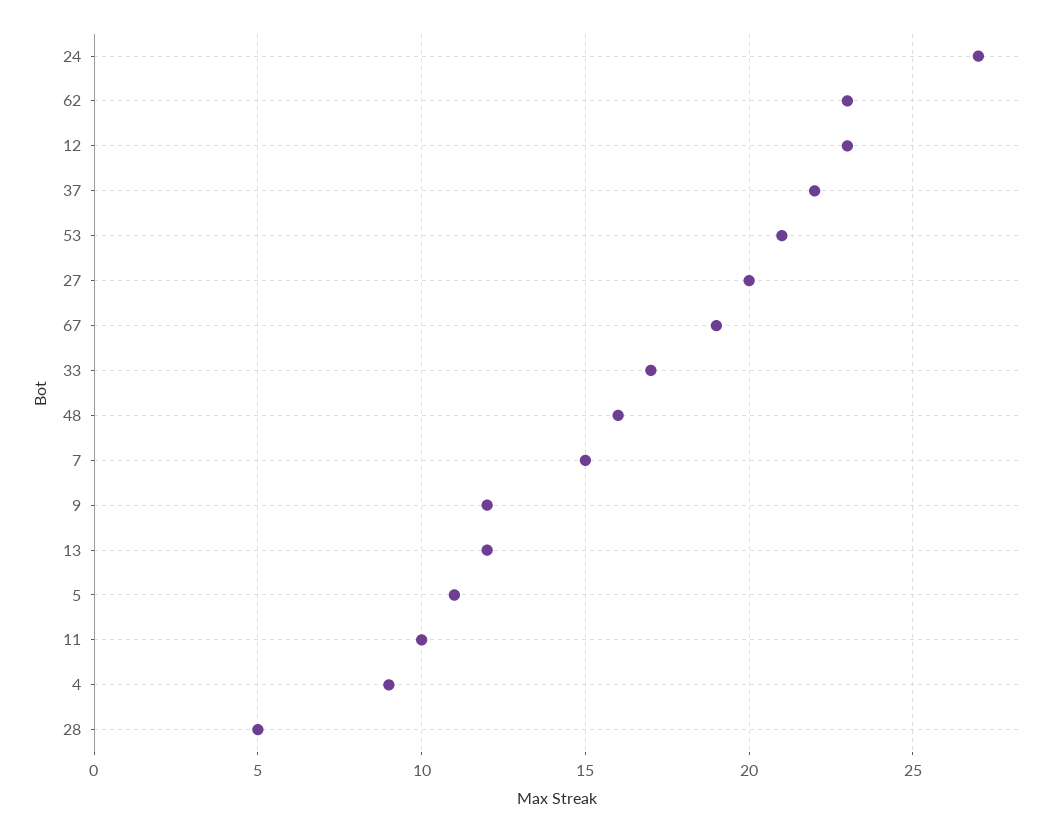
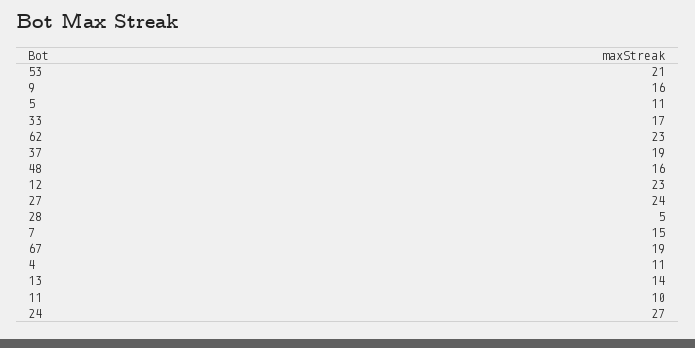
37: 22 -> 19
27: 20 -> 24
9: 12 -> 16
13: 12 -> 14
4: 9 -> 11

